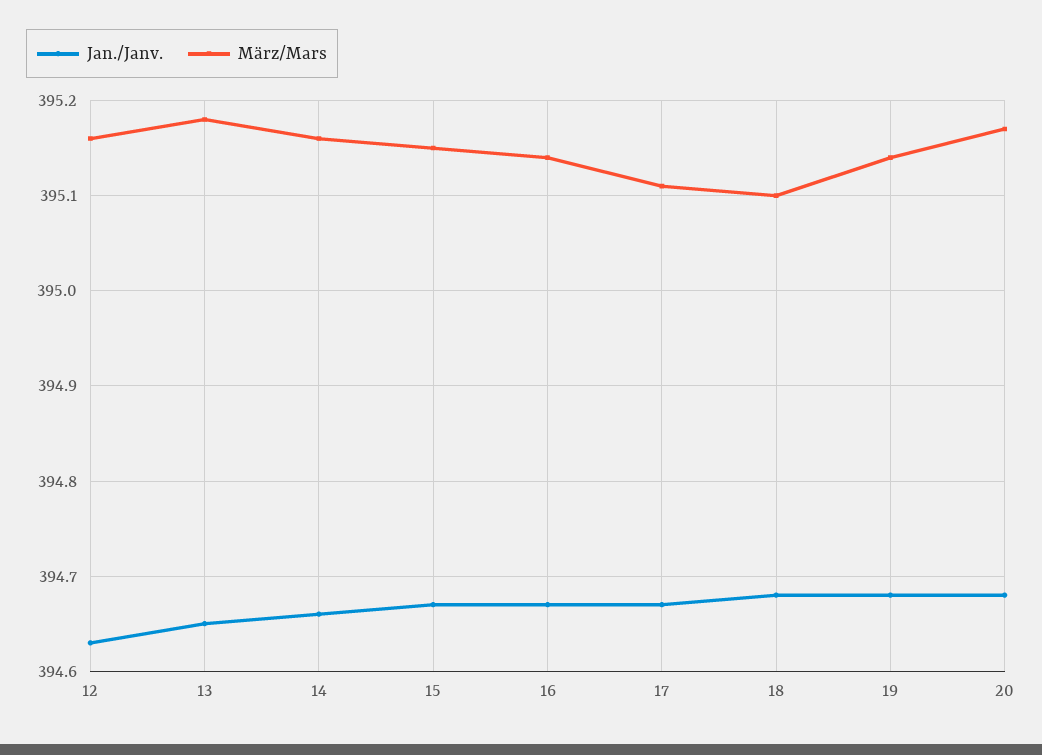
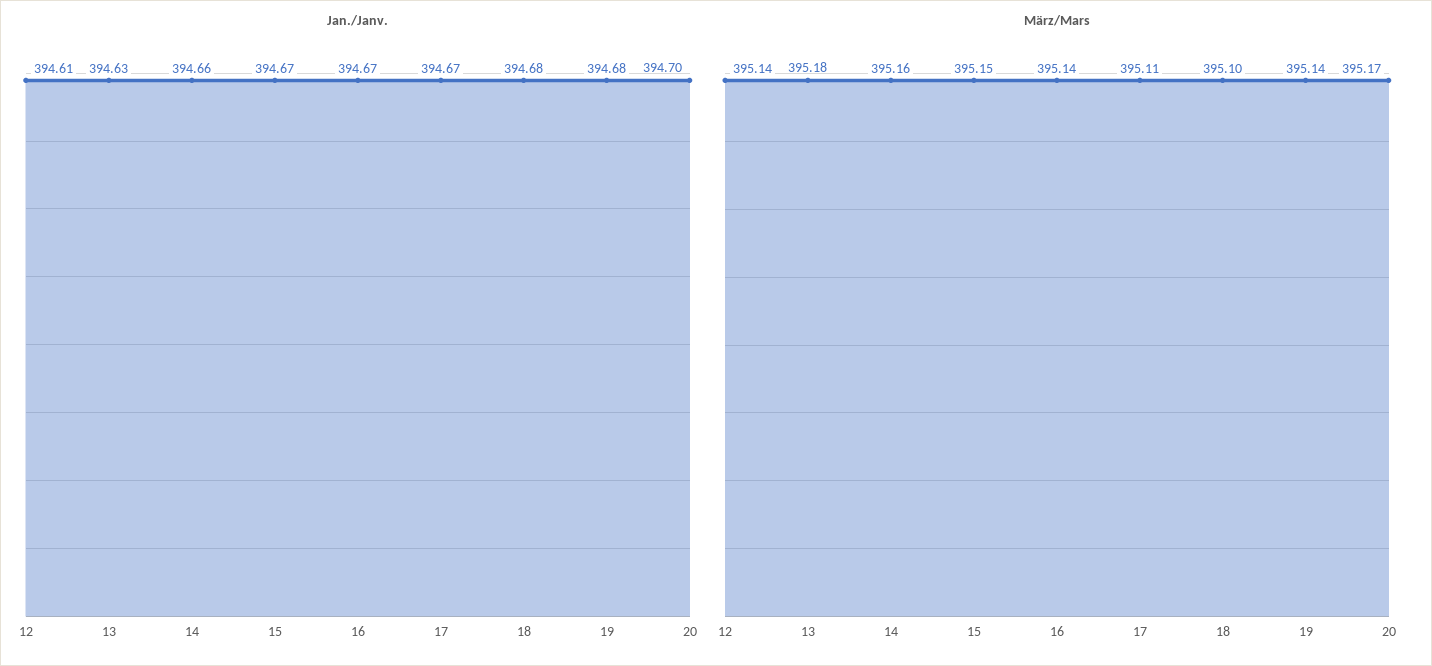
Jan./Janv., 12: 394.63 -> 394.61
März/Mars, 12: 395.16 -> 395.14
Jan./Janv., 13: 394.65 -> 394.63
Jan./Janv., 20: 394.68 -> 394.7

